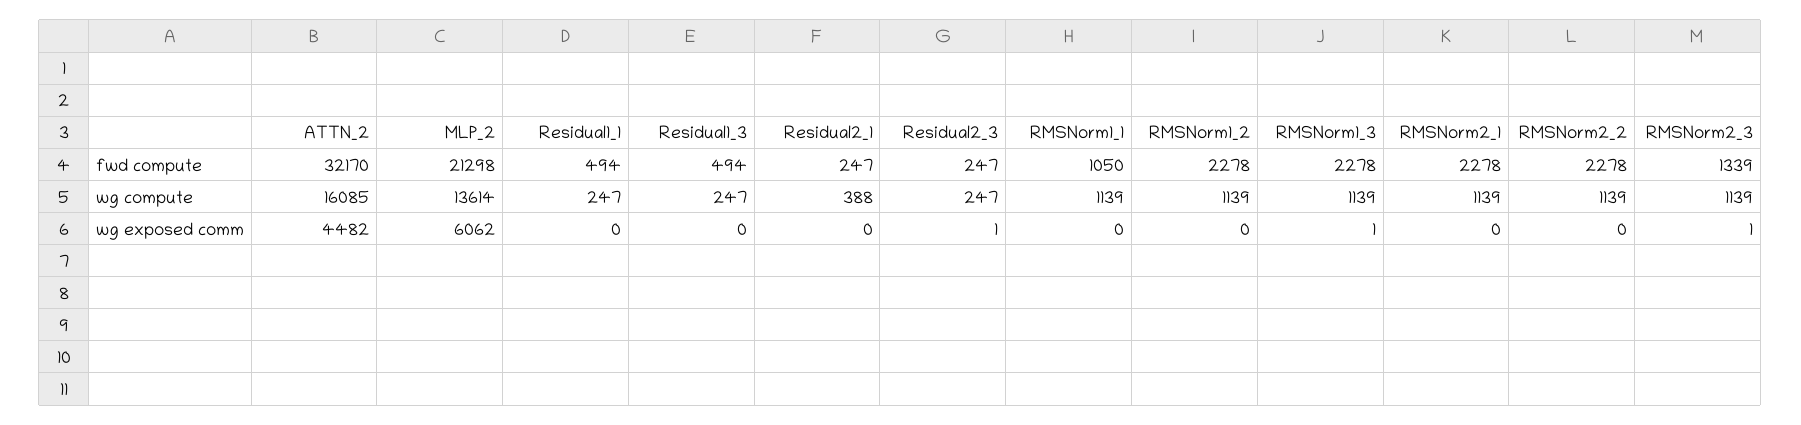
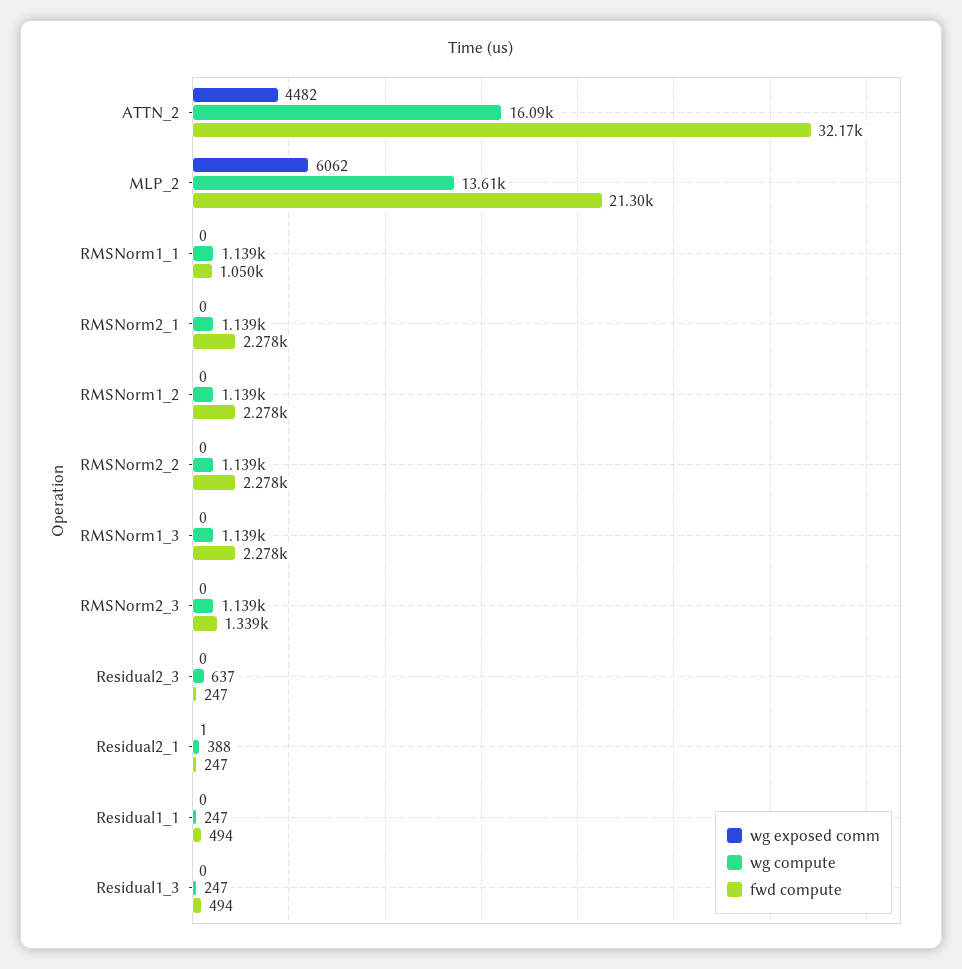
wg compute, Residual2_3: 247 -> 637
wg exposed comm, Residual2_1: 0 -> 1
wg exposed comm, Residual2_3: 1 -> 0
wg exposed comm, RMSNorm1_3: 1 -> 0
wg exposed comm, RMSNorm2_3: 1 -> 0

